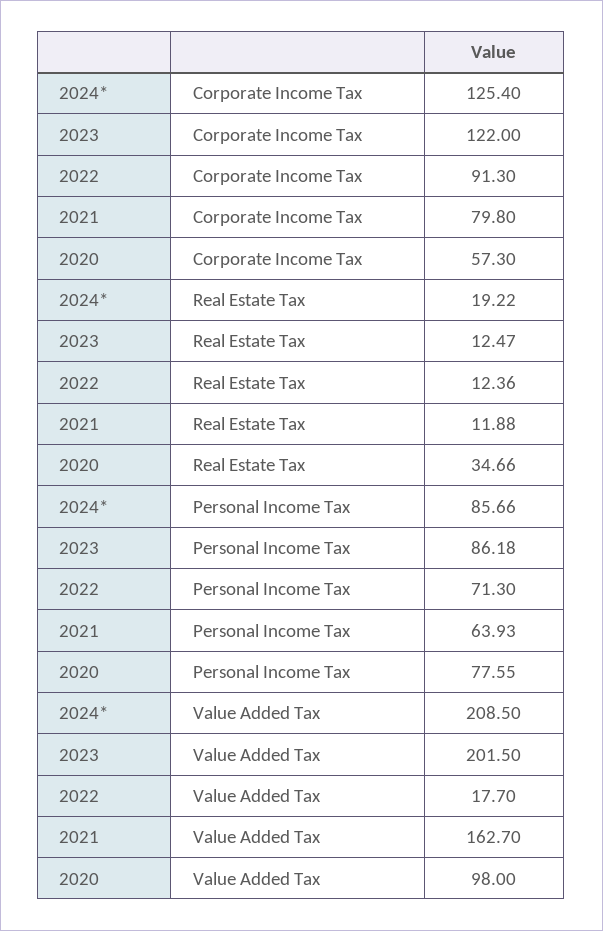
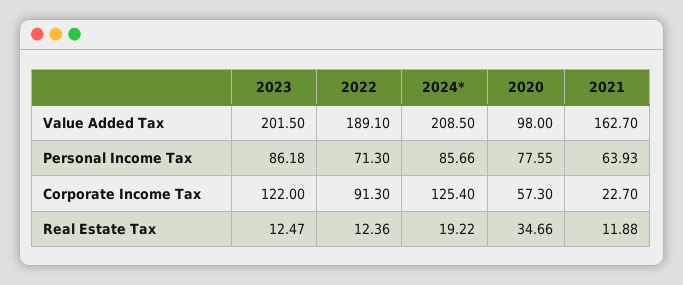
2021, Corporate Income Tax: 79.8 -> 22.7
2022, Value Added Tax: 17.7 -> 189.1

